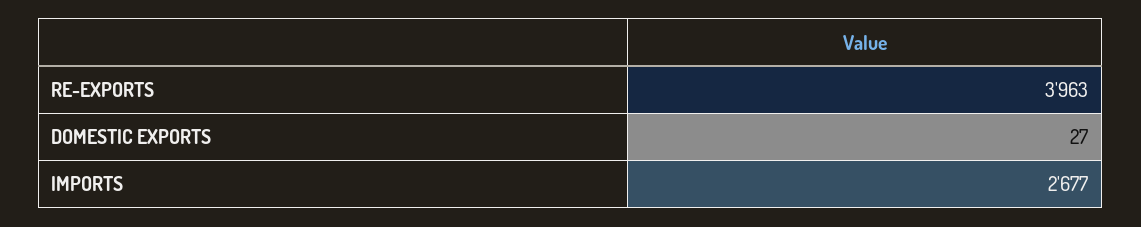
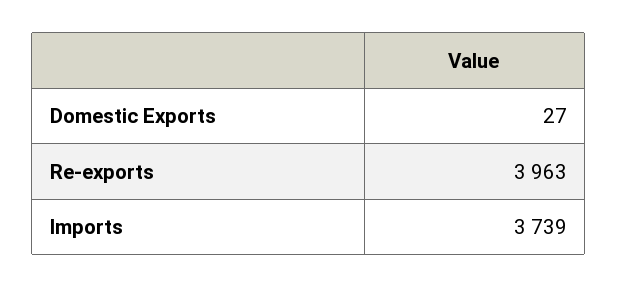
IMPORTS: 2677 -> 3739

